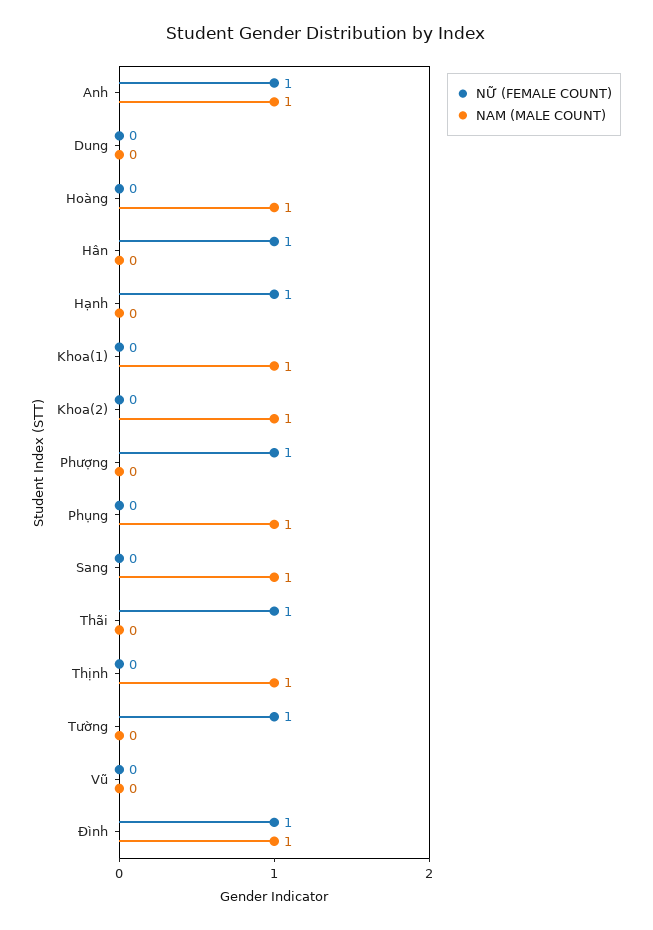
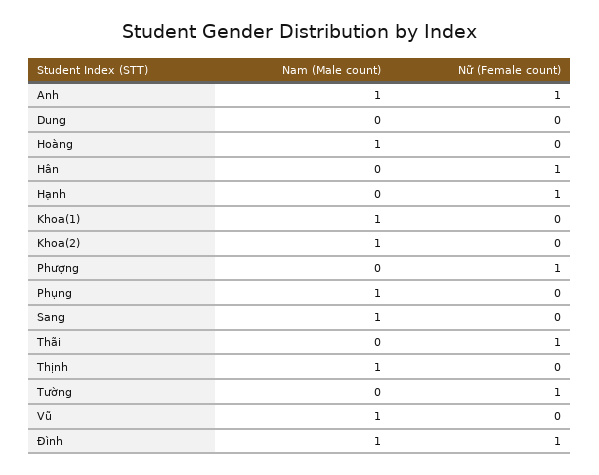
NAM (MALE COUNT), Vũ: 0 -> 1

